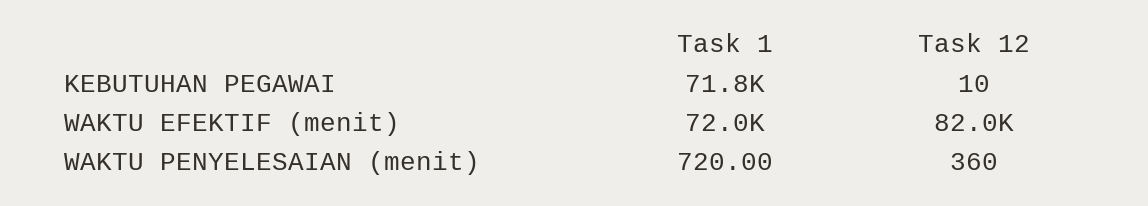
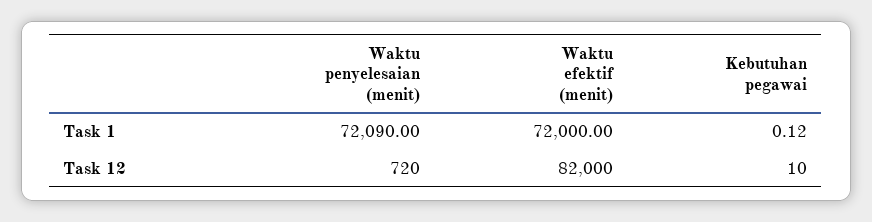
Task 1, KEBUTUHAN PEGAWAI: 71800 -> 0.12
Task 1, WAKTU PENYELESAIAN (menit): 720 -> 72090
Task 12, WAKTU PENYELESAIAN (menit): 360 -> 720

